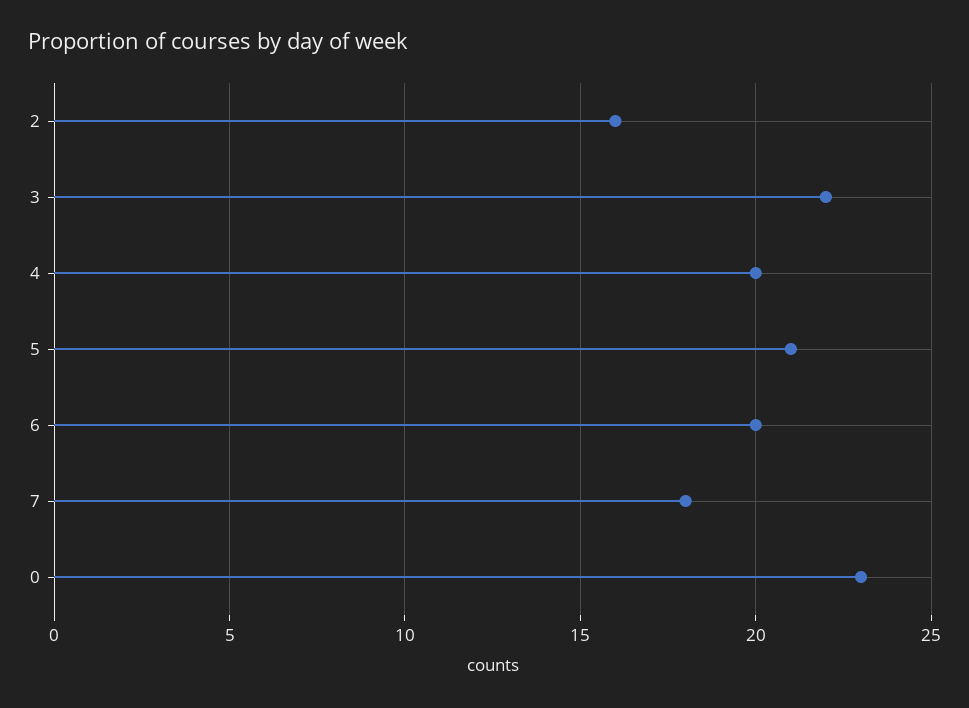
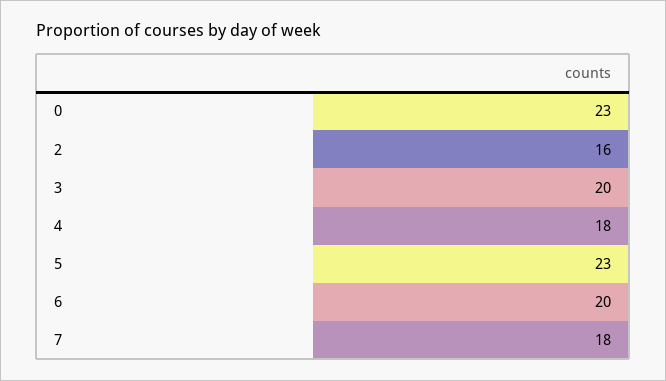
3: 22 -> 20
4: 20 -> 18
5: 21 -> 23

